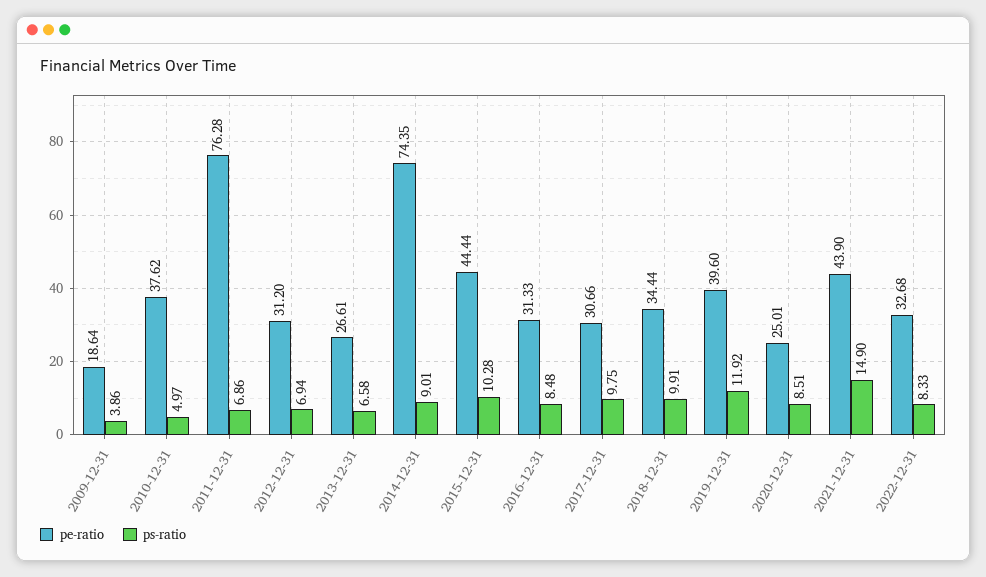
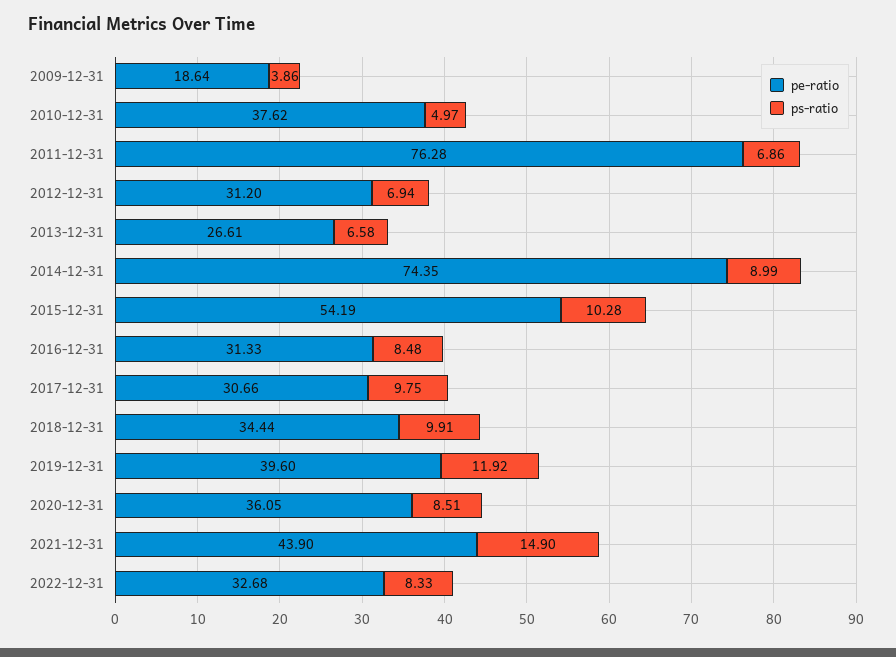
ps-ratio, 2014-12-31: 9.01 -> 8.99
pe-ratio, 2015-12-31: 44.44 -> 54.19
pe-ratio, 2020-12-31: 25.01 -> 36.05

